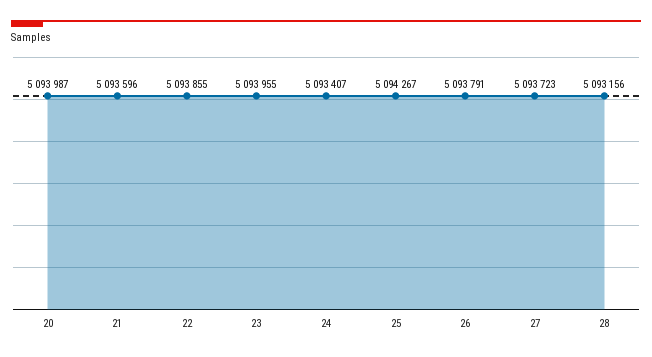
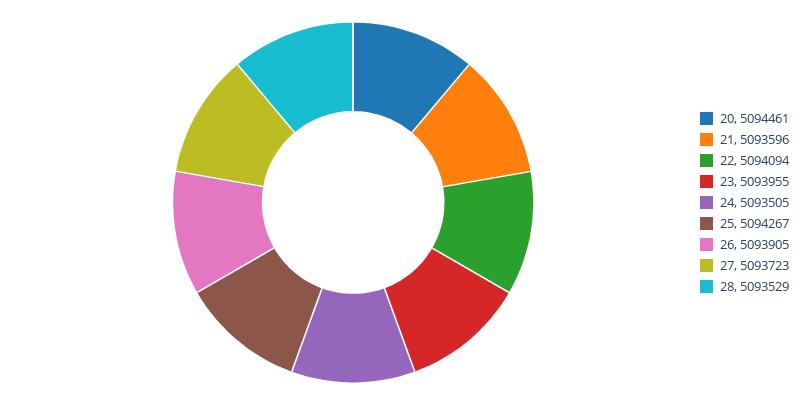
20: 5093987 -> 5094461
22: 5093855 -> 5094094
24: 5093407 -> 5093505
26: 5093791 -> 5093905
28: 5093156 -> 5093529

